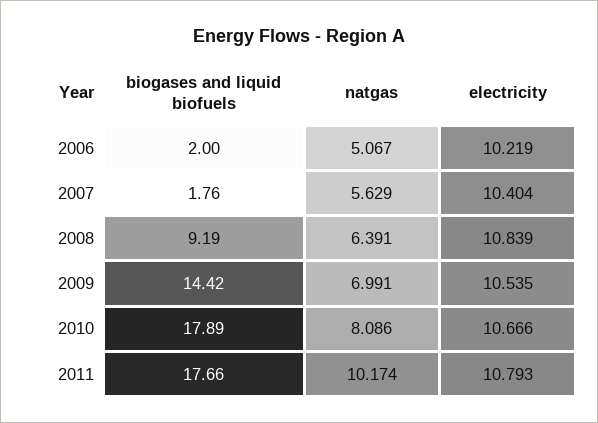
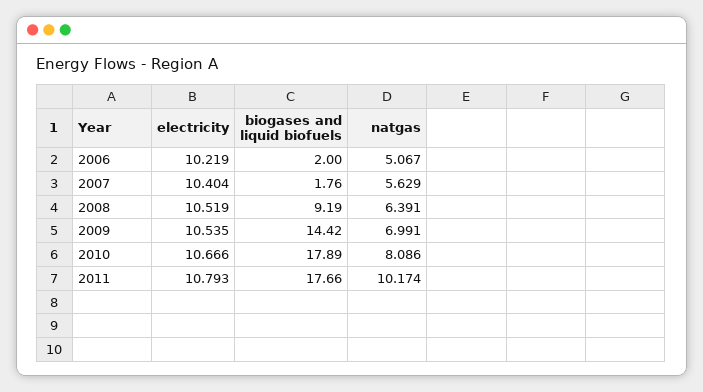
electricity, 2008: 10.839 -> 10.519

